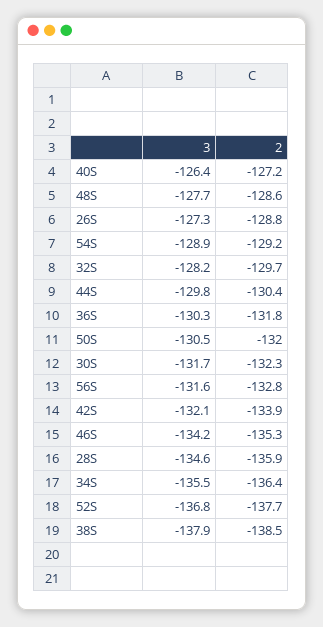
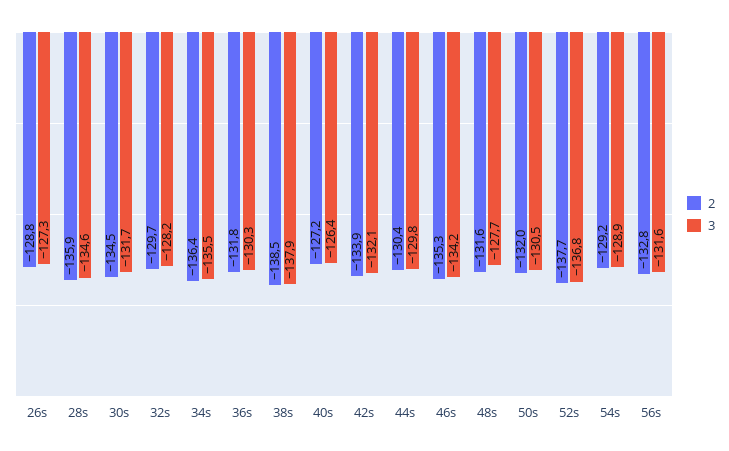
2, 48S: -128.6 -> -131.6
2, 30S: -132.3 -> -134.5

